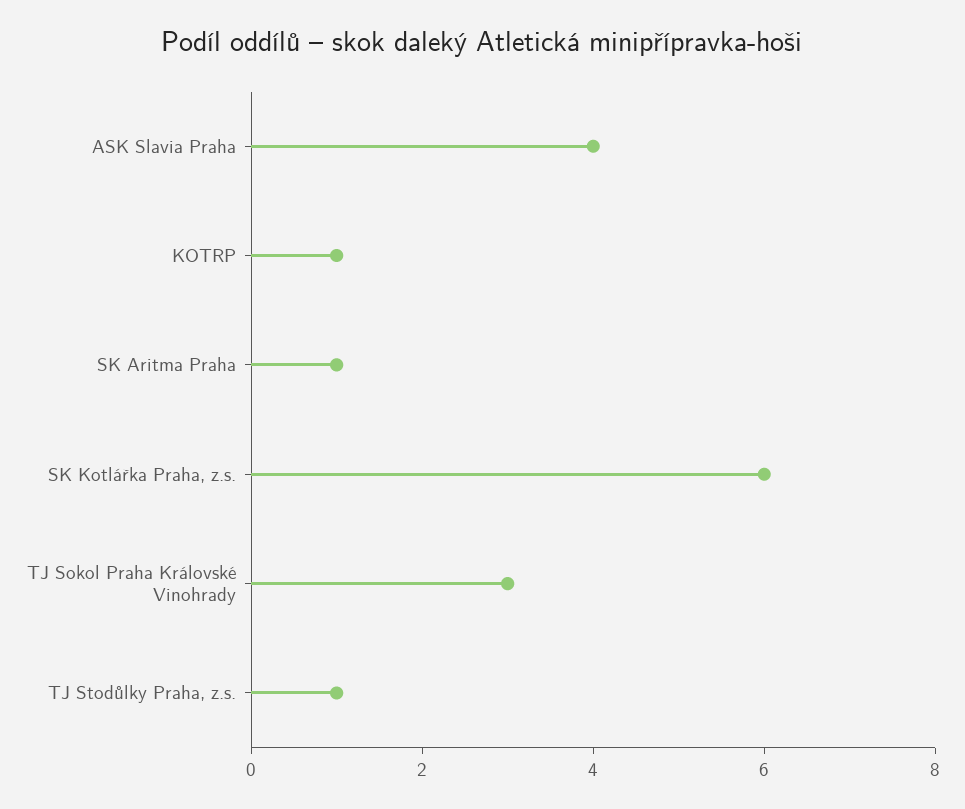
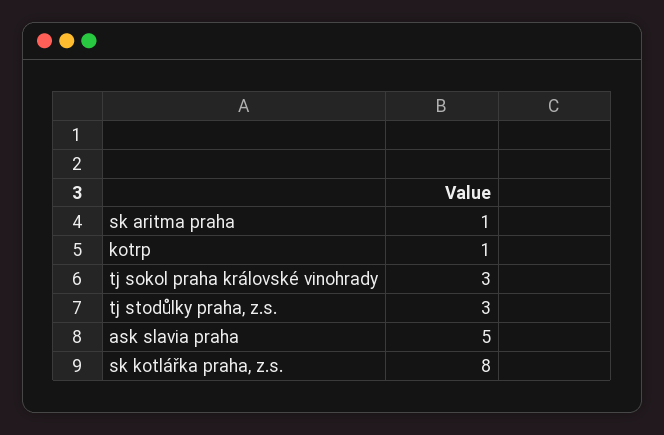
ASK Slavia Praha: 4 -> 5
SK Kotlářka Praha, z.s.: 6 -> 8
TJ Stodůlky Praha, z.s.: 1 -> 3

